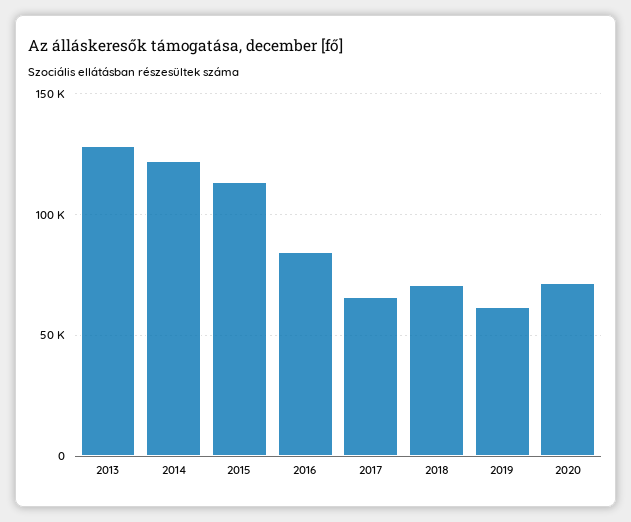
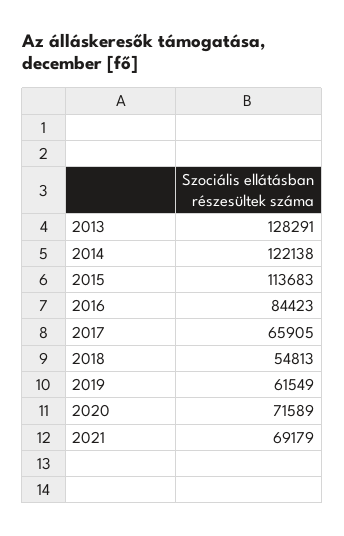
2018: 70000 -> 54813
2021: none -> 69179

